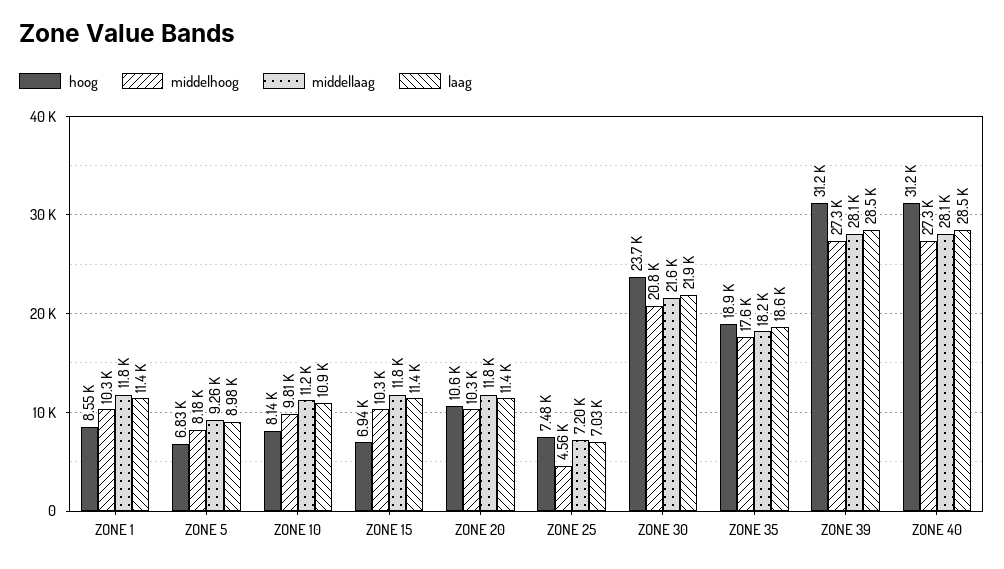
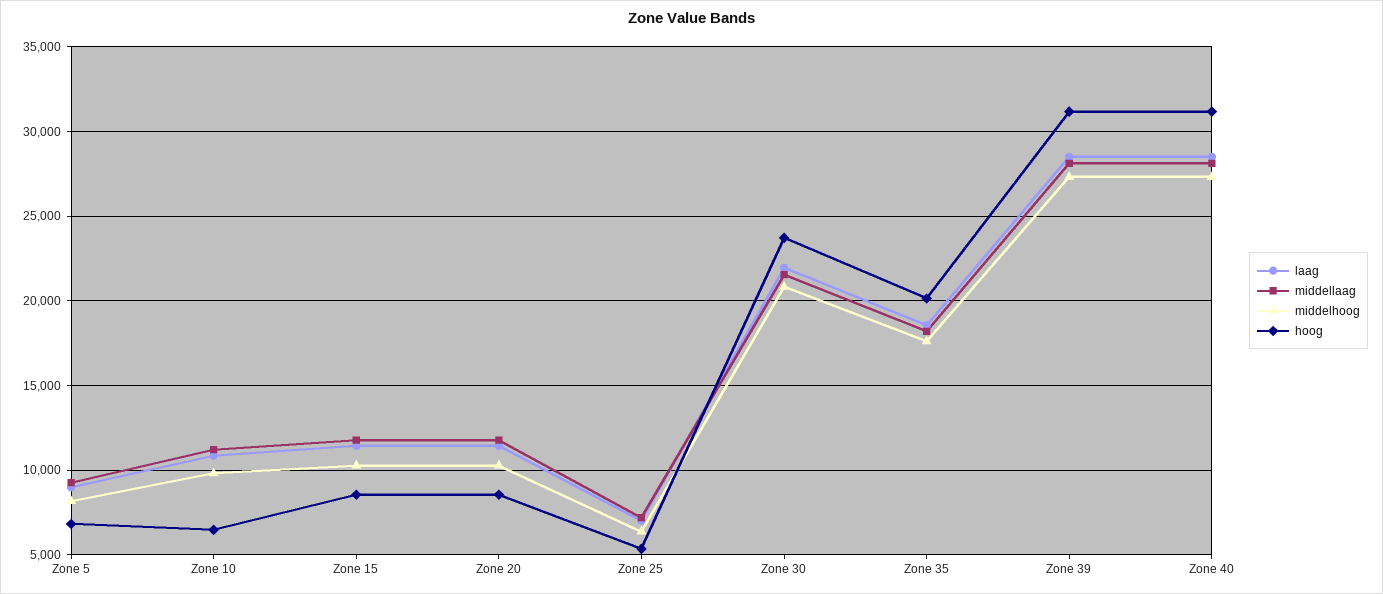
hoog, ZONE 1: 8550 -> none
middelhoog, ZONE 1: 10300 -> none
middellaag, ZONE 1: 11800 -> none
laag, ZONE 1: 11400 -> none
hoog, ZONE 10: 8140 -> 6500
hoog, ZONE 15: 6940 -> 8500
hoog, ZONE 20: 10600 -> 8500
hoog, ZONE 25: 7480 -> 5500
middelhoog, ZONE 25: 4560 -> 6500
hoog, ZONE 35: 18900 -> 20000

